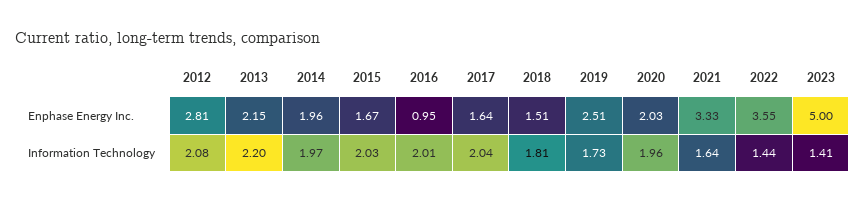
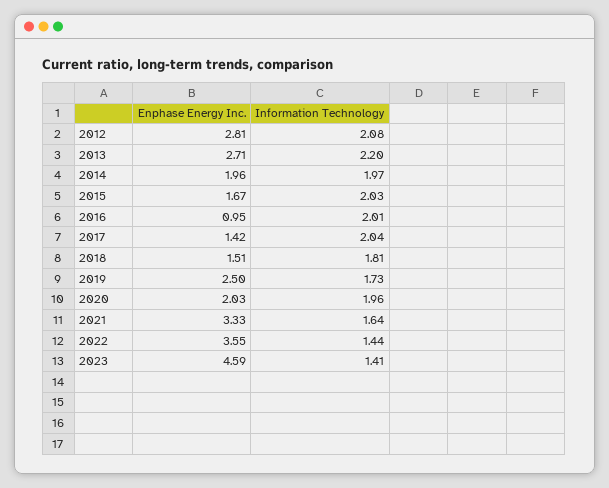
2013, Enphase Energy Inc.: 2.15 -> 2.71
2017, Enphase Energy Inc.: 1.64 -> 1.42
2019, Enphase Energy Inc.: 2.51 -> 2.5
2023, Enphase Energy Inc.: 5 -> 4.59

